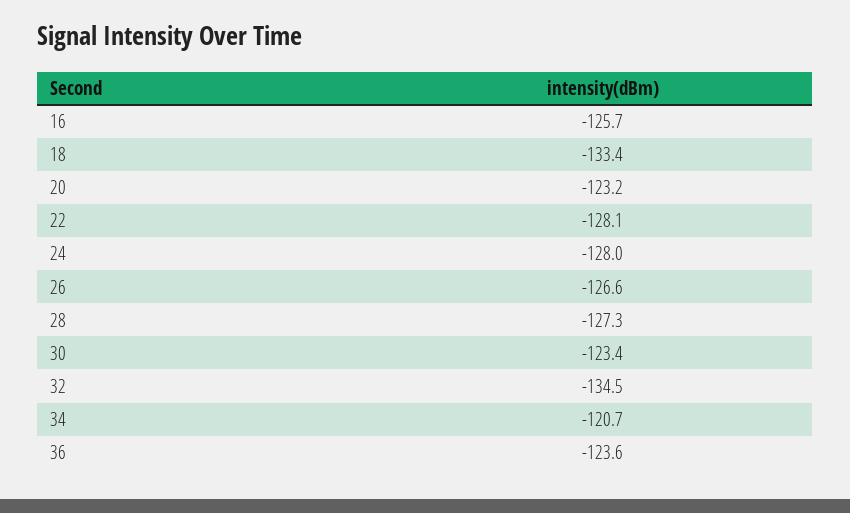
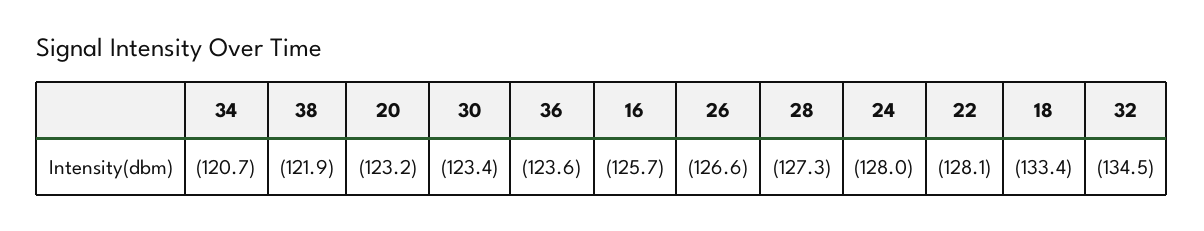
38: none -> -121.9

